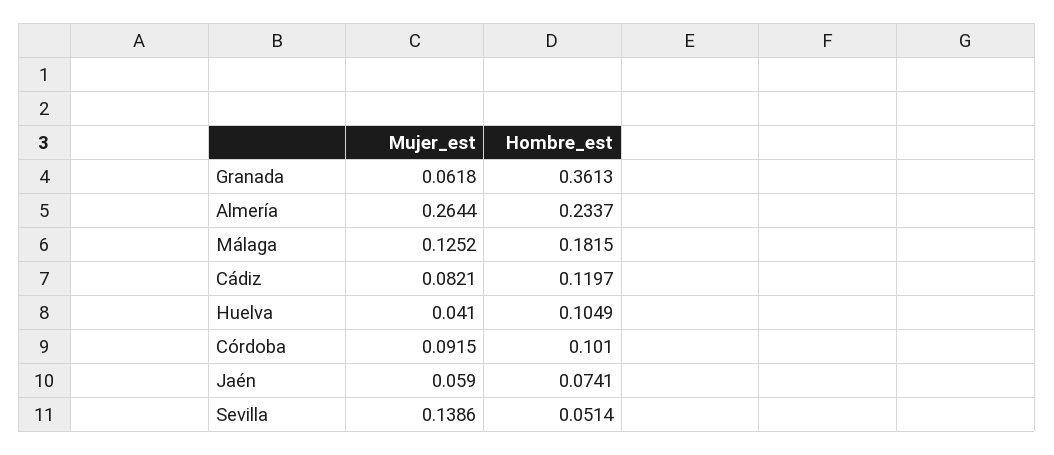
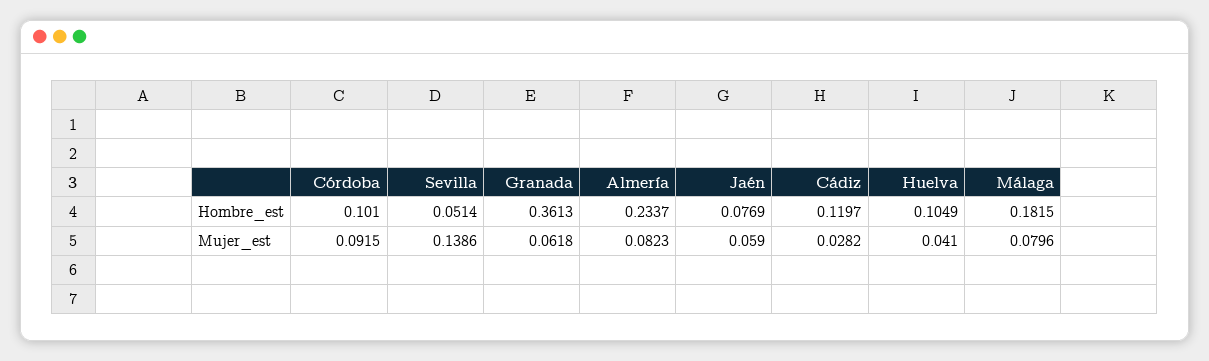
Mujer_est, Almería: 0.2644 -> 0.0823
Mujer_est, Málaga: 0.1252 -> 0.0796
Mujer_est, Cádiz: 0.0821 -> 0.0282
Hombre_est, Jaén: 0.0741 -> 0.0769

